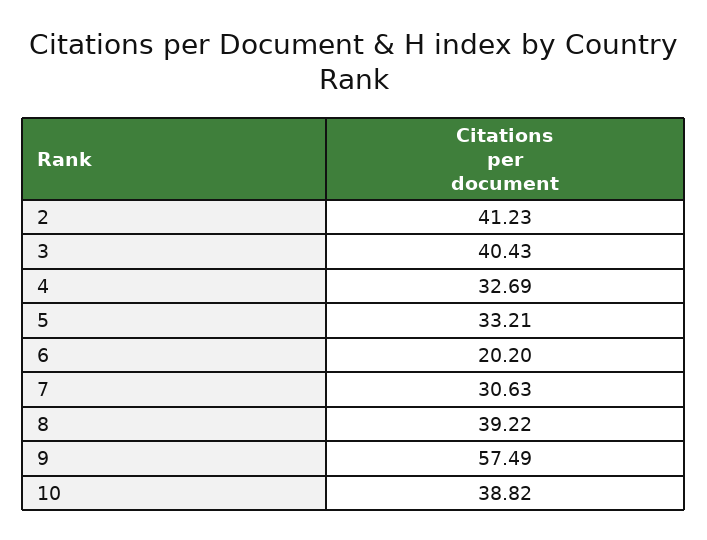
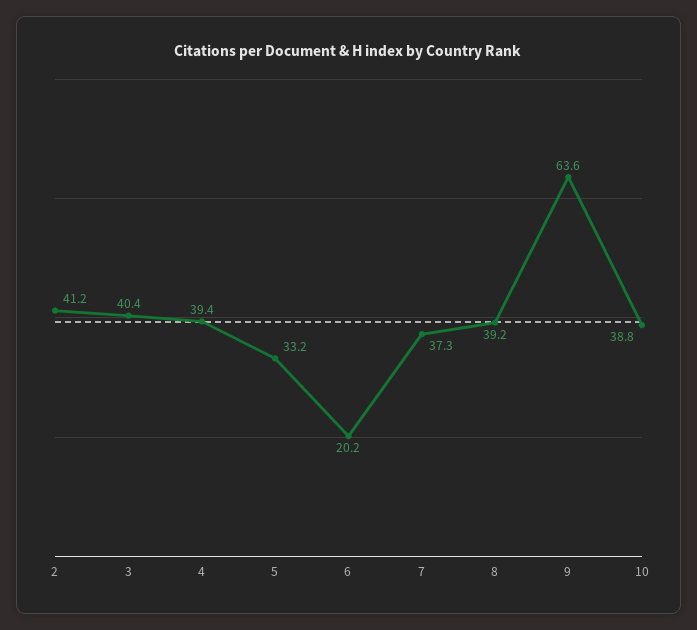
4: 32.69 -> 39.4
7: 30.63 -> 37.3
9: 57.49 -> 63.6

